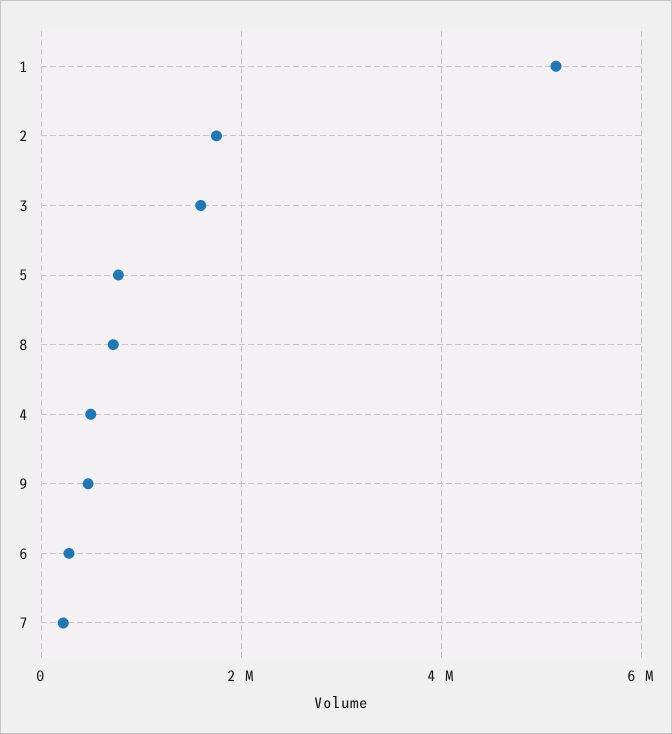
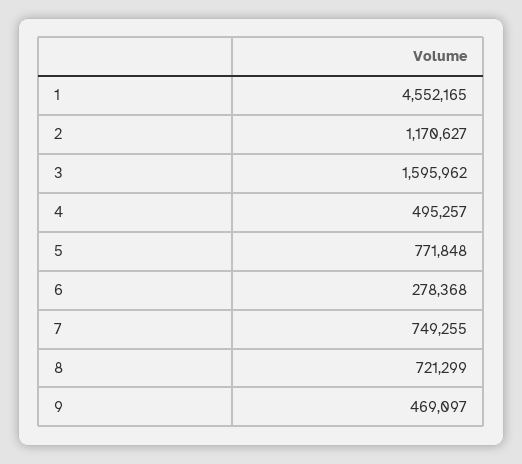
1: 5200000 -> 4552165
2: 1800000 -> 1170627
7: 200000 -> 749255

